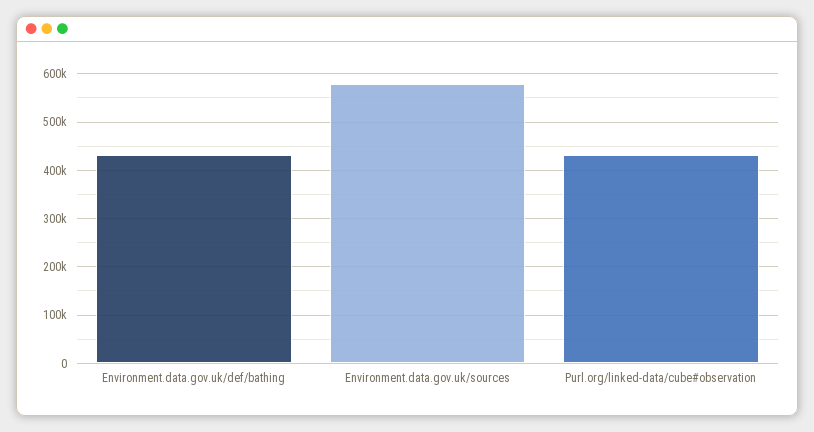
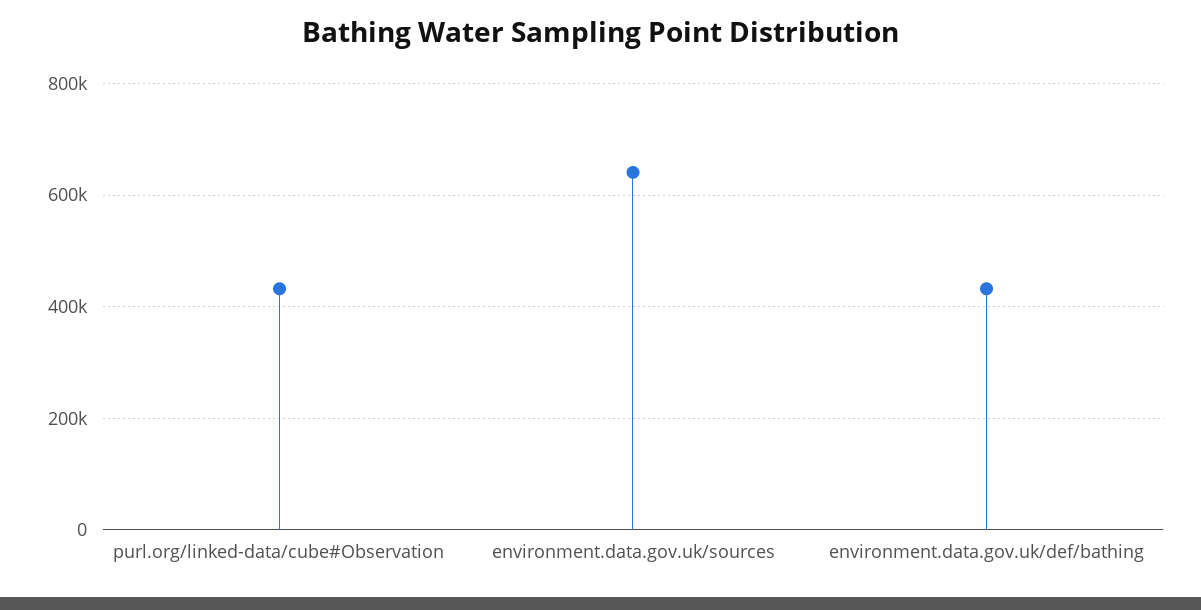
Environment.data.gov.uk/sources: 580000 -> 640000

